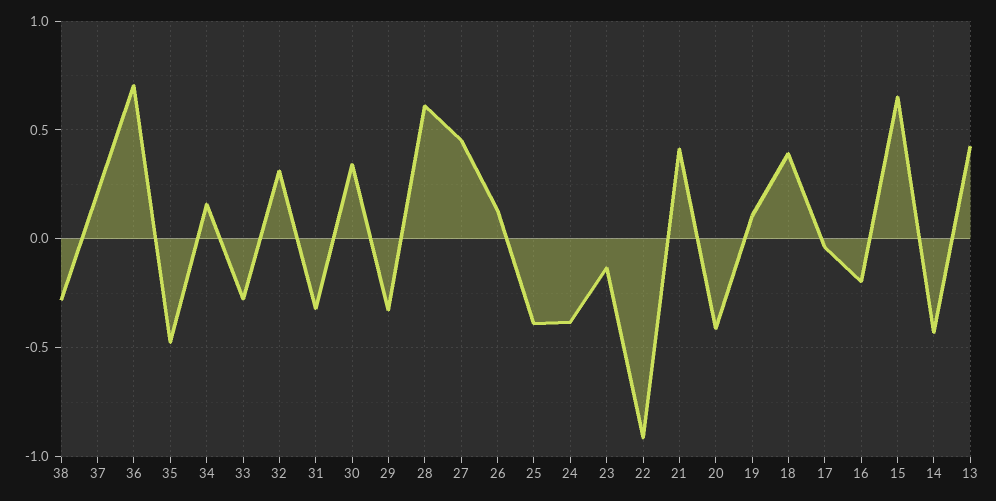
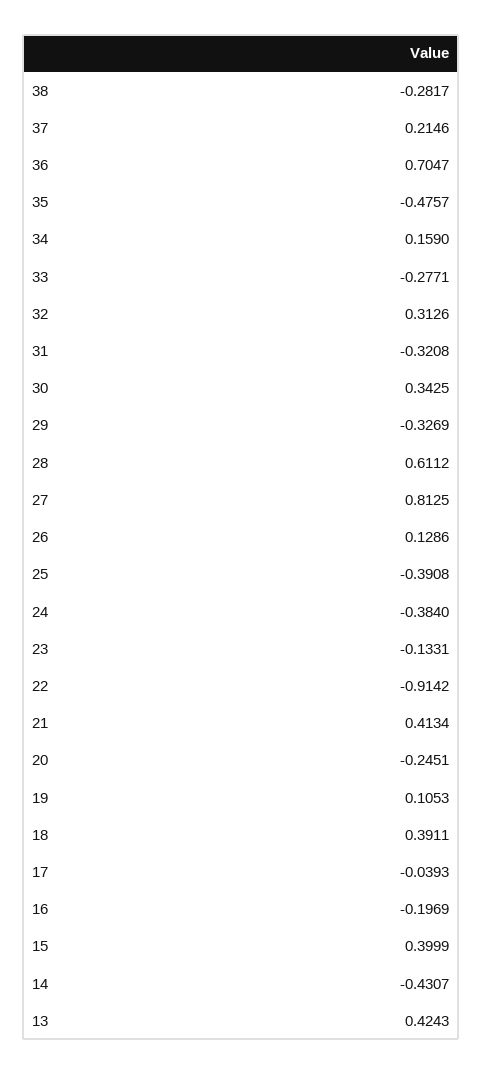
27: 0.45 -> 0.8125
20: -0.4 -> -0.2451
15: 0.65 -> 0.3999

